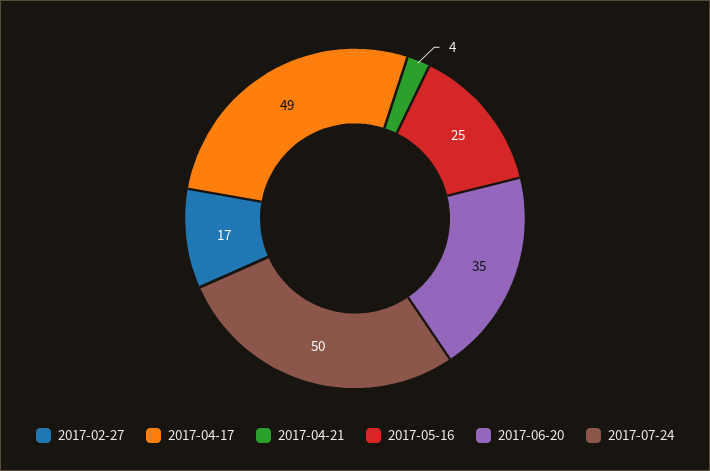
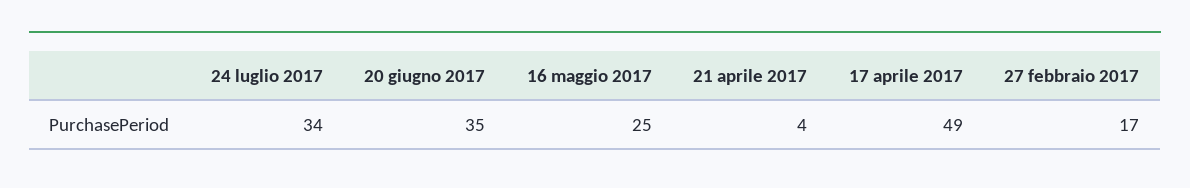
2017-07-24: 50 -> 34

